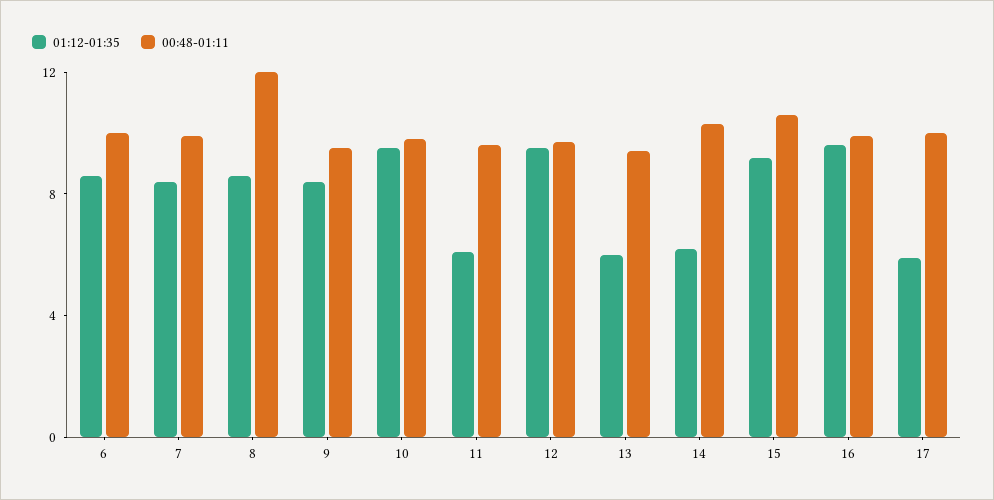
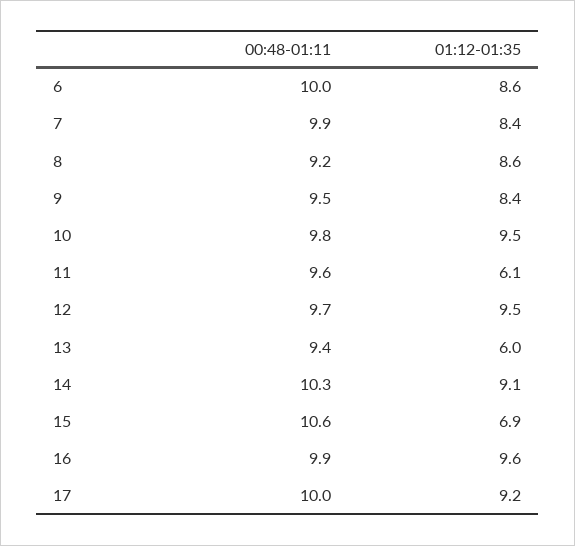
00:48-01:11, 8: 12 -> 9.2
01:12-01:35, 14: 6 -> 9.1
01:12-01:35, 15: 9 -> 6.9
01:12-01:35, 17: 6 -> 9.2

